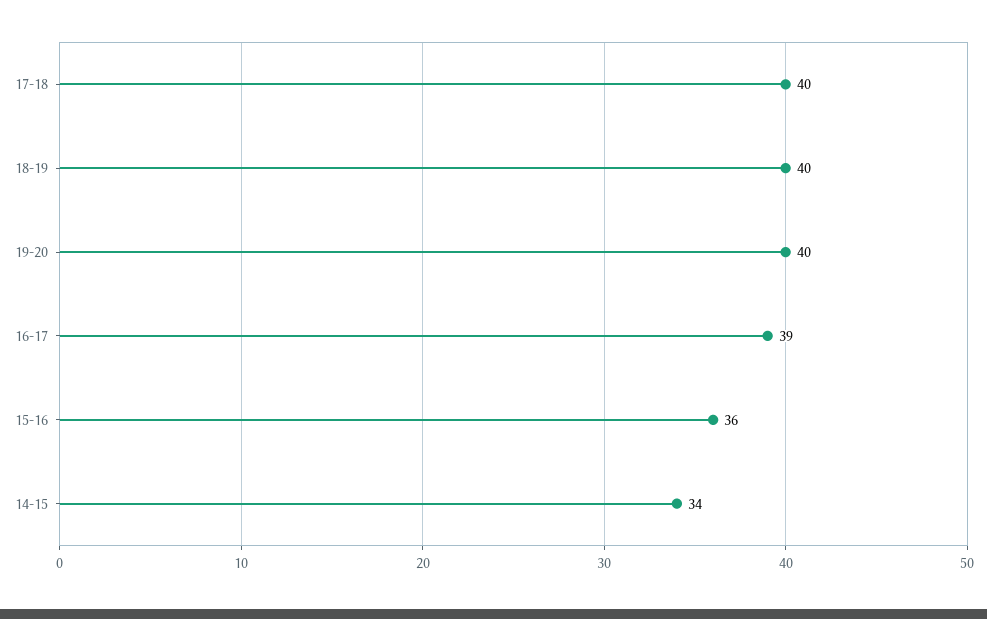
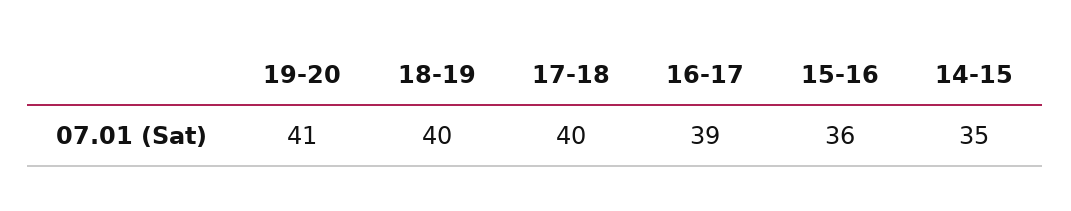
19-20: 40 -> 41
14-15: 34 -> 35

